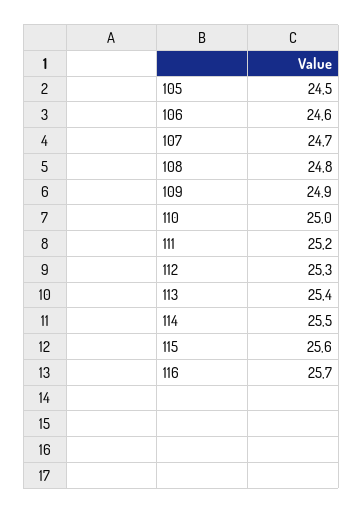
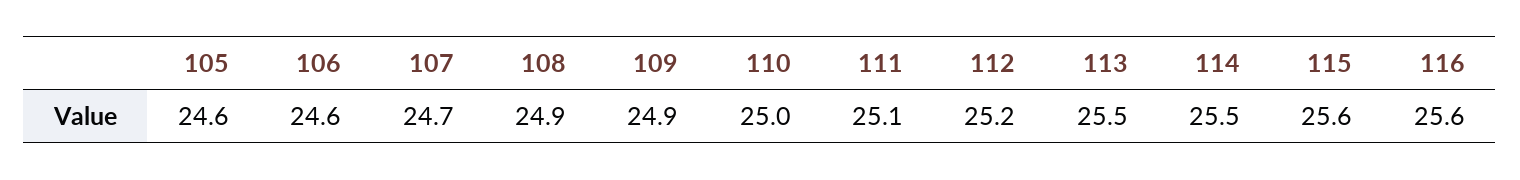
105: 24.5 -> 24.6
108: 24.8 -> 24.9
111: 25.2 -> 25.1
112: 25.3 -> 25.2
113: 25.4 -> 25.5
116: 25.7 -> 25.6

